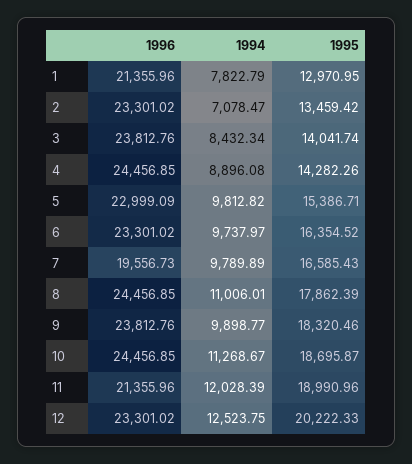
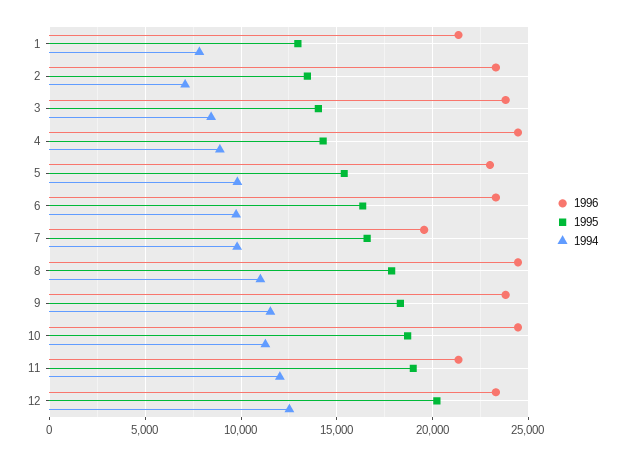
1994, 9: 9898.77 -> 11500

